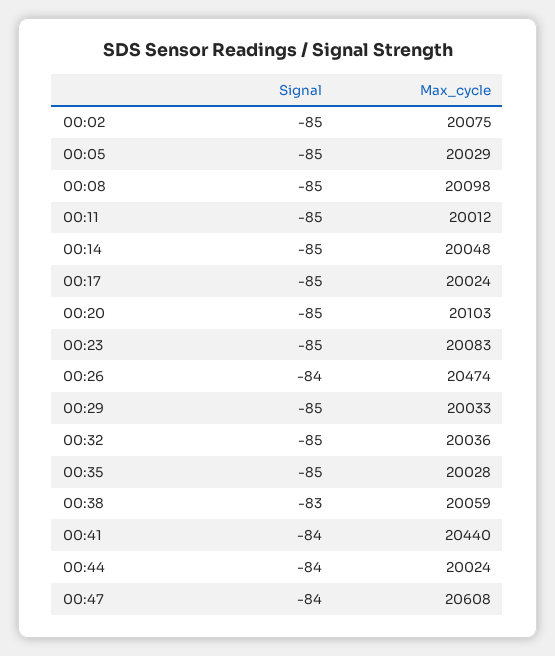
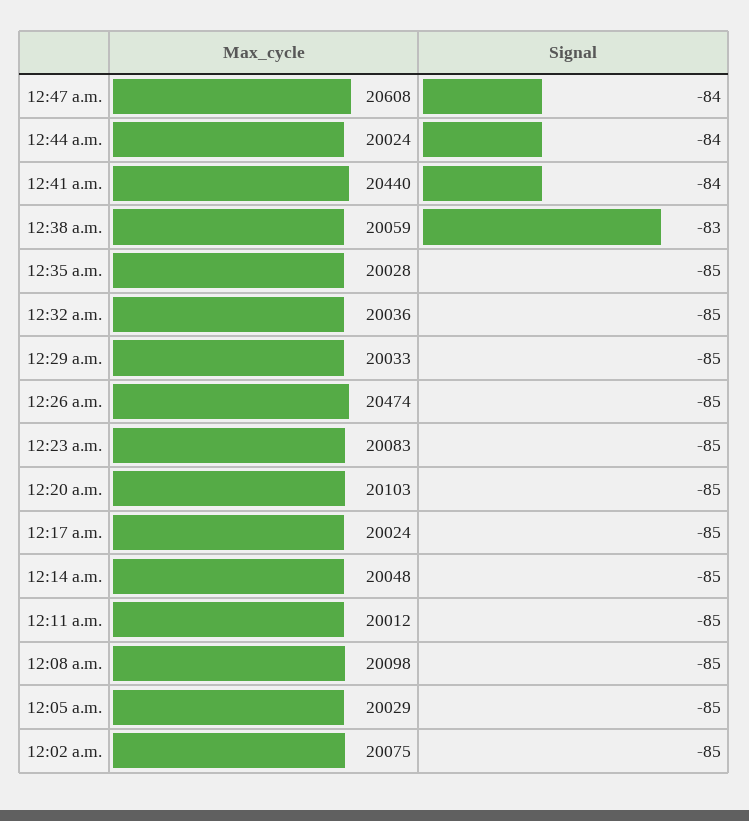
Signal, 00:26: -84 -> -85

